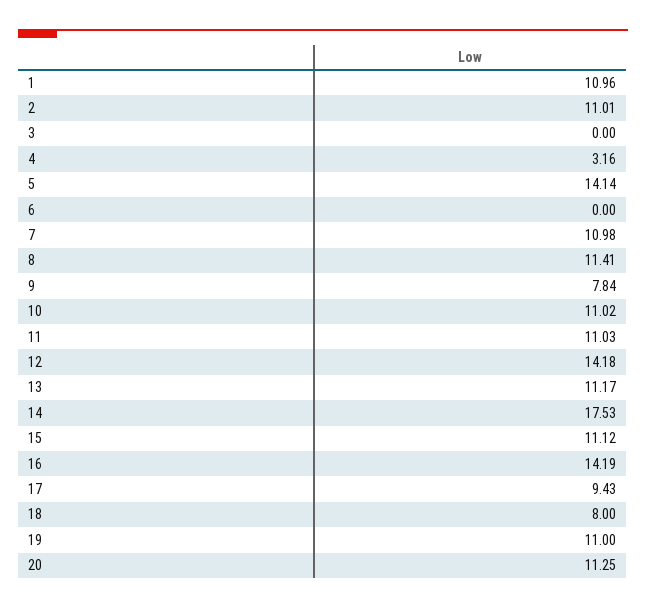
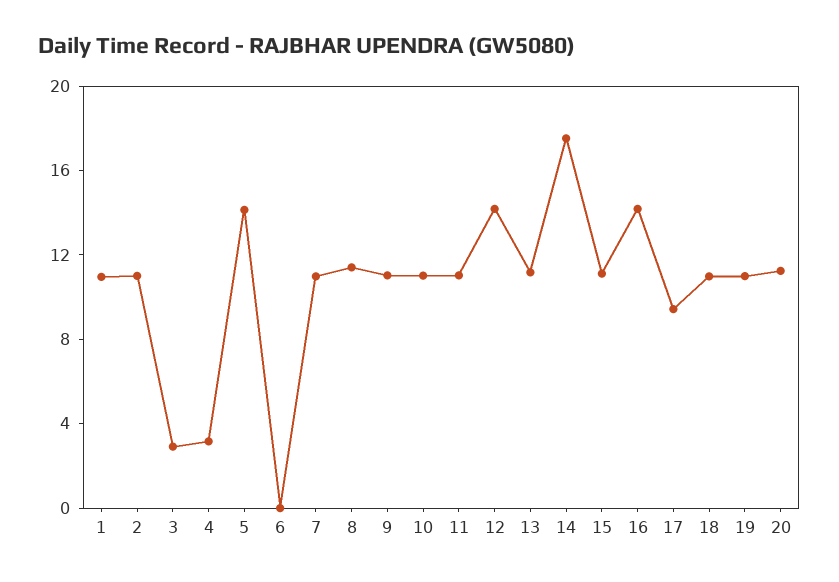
3: 0 -> 3
9: 7.84 -> 11
18: 8 -> 11

